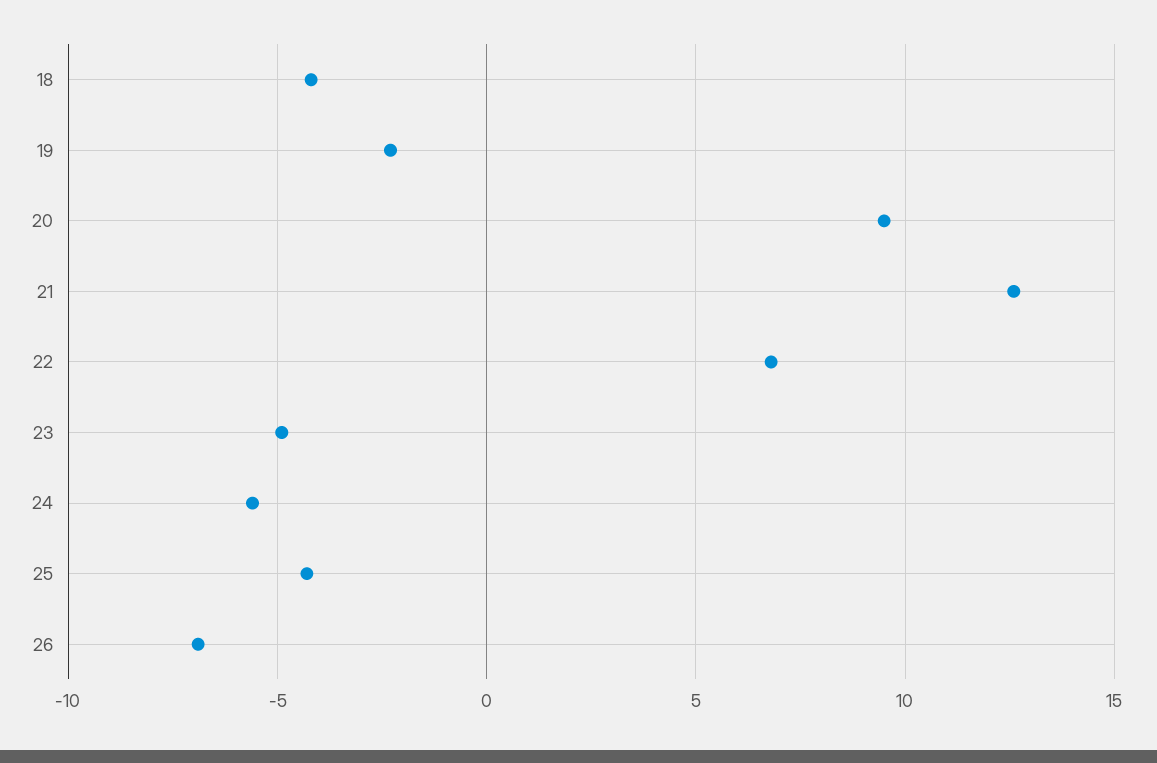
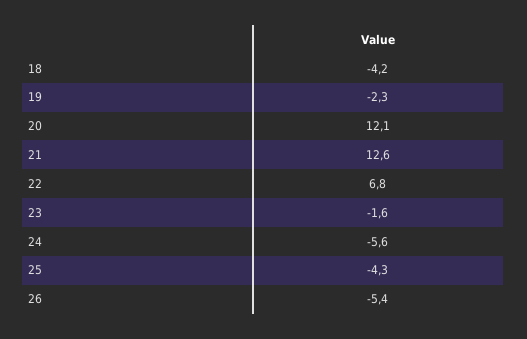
20: 9.5 -> 12.1
23: -5 -> -1.6
26: -7 -> -5.4

